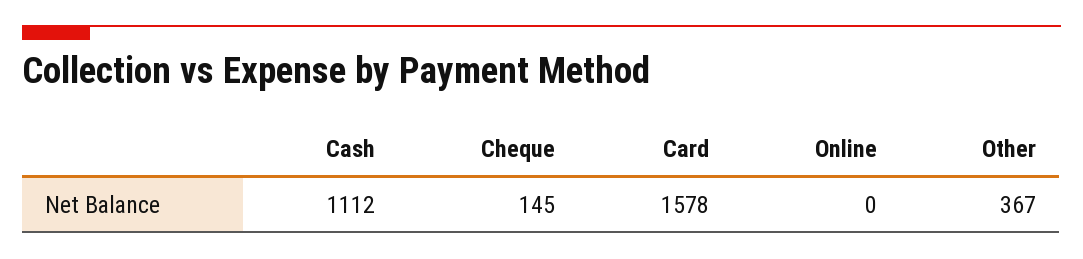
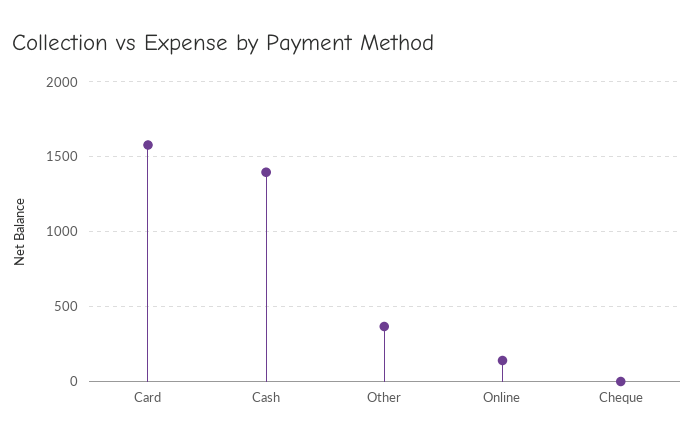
Cash: 1112 -> 1400
Cheque: 145 -> 0
Online: 0 -> 150

